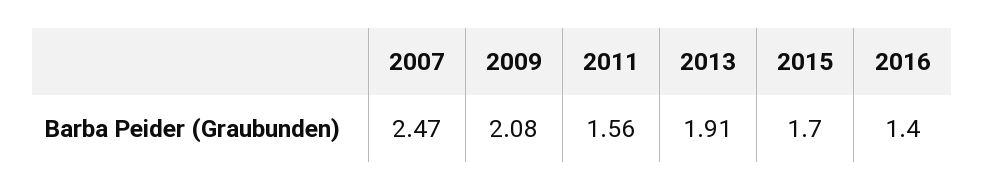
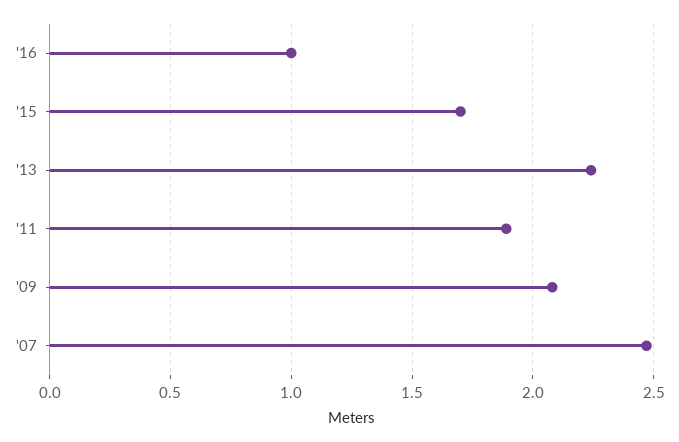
2011: 1.56 -> 1.9
2013: 1.91 -> 2.25
2016: 1.4 -> 1

